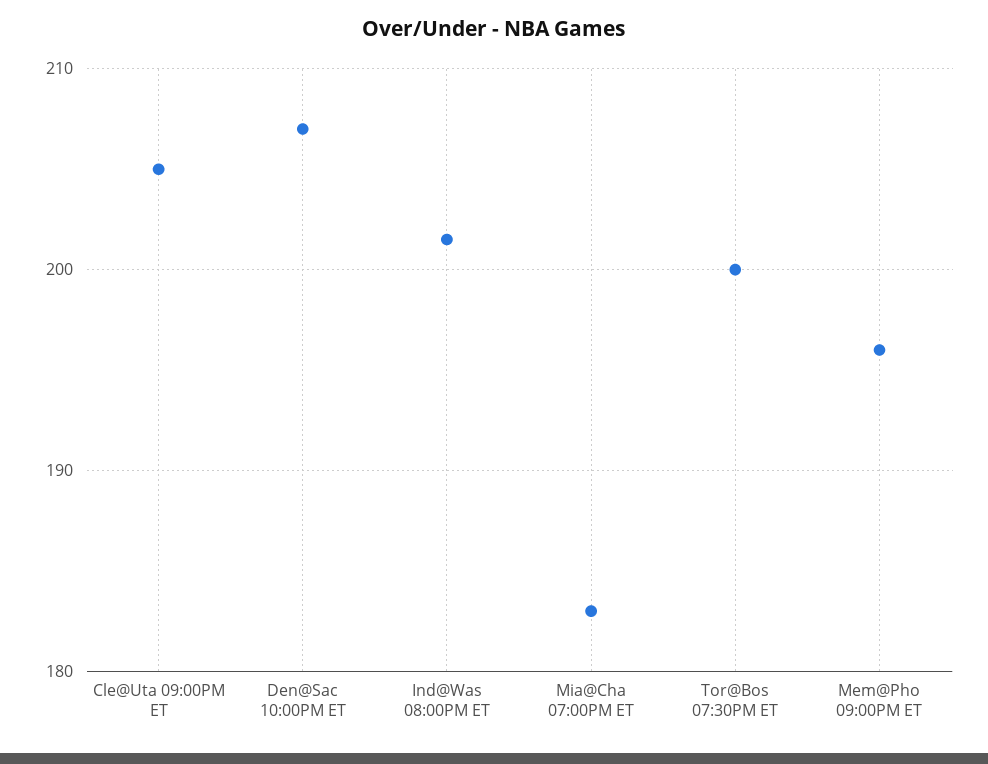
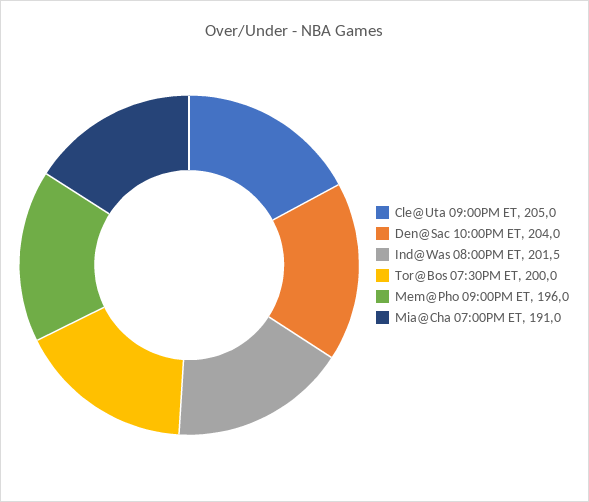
Den@Sac 10:00PM ET: 207 -> 204
Mia@Cha 07:00PM ET: 183 -> 191

